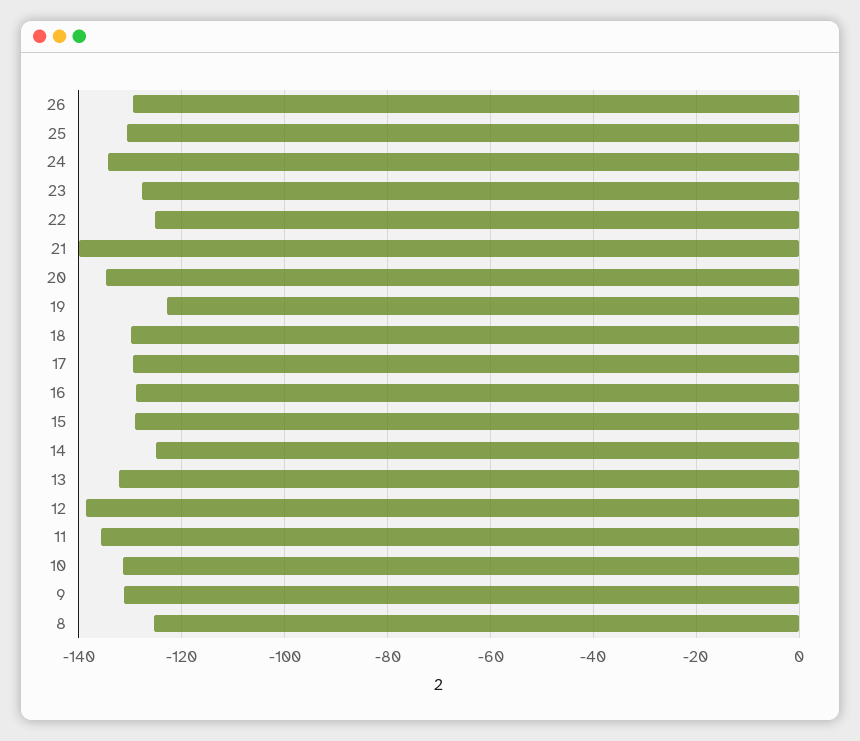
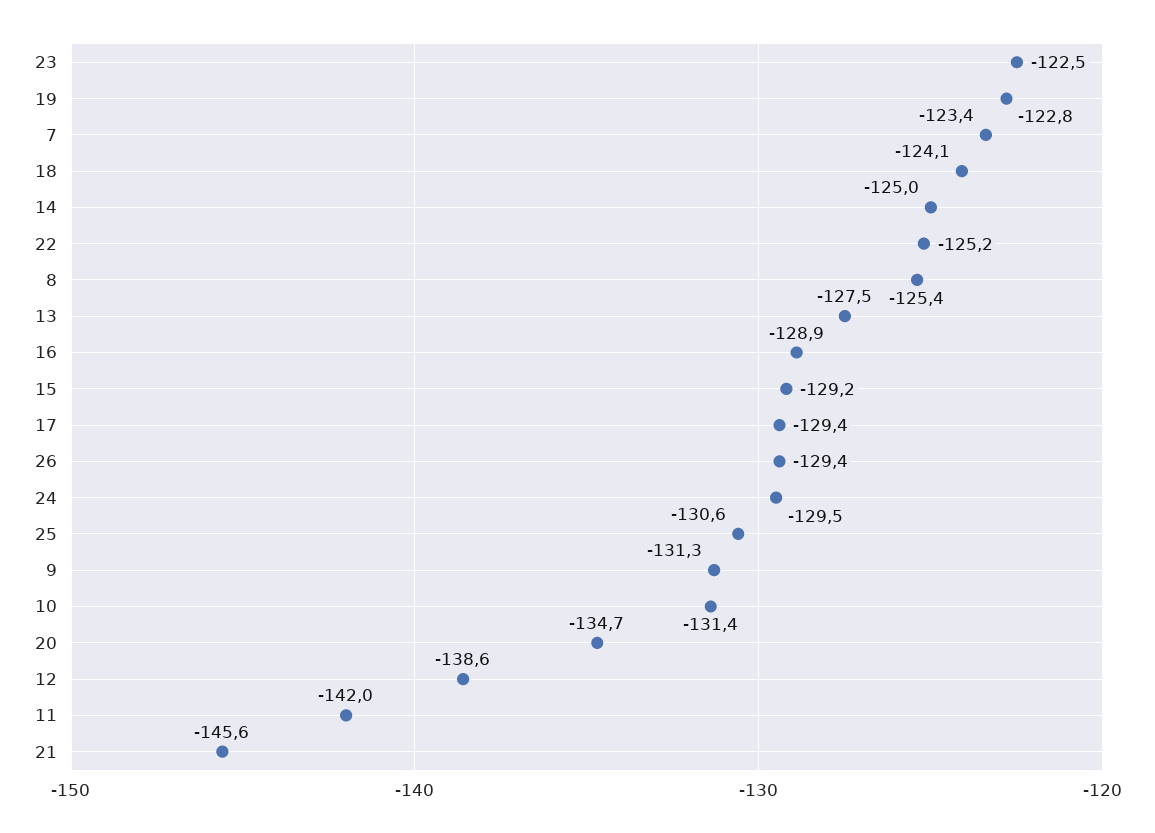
24: -134 -> -129.5
23: -128 -> -122.5
21: -140 -> -145.6
18: -130 -> -124.1
13: -132 -> -127.5
11: -136 -> -142
7: none -> -123.4

